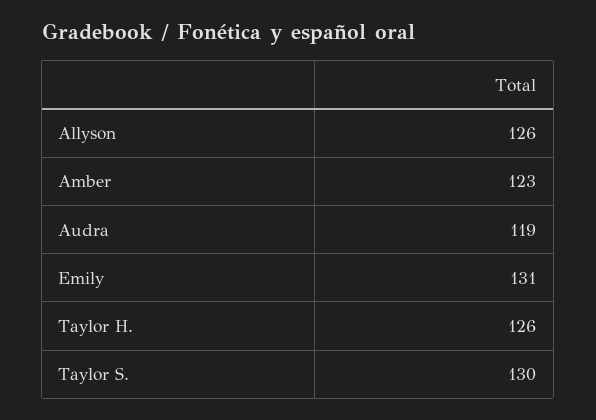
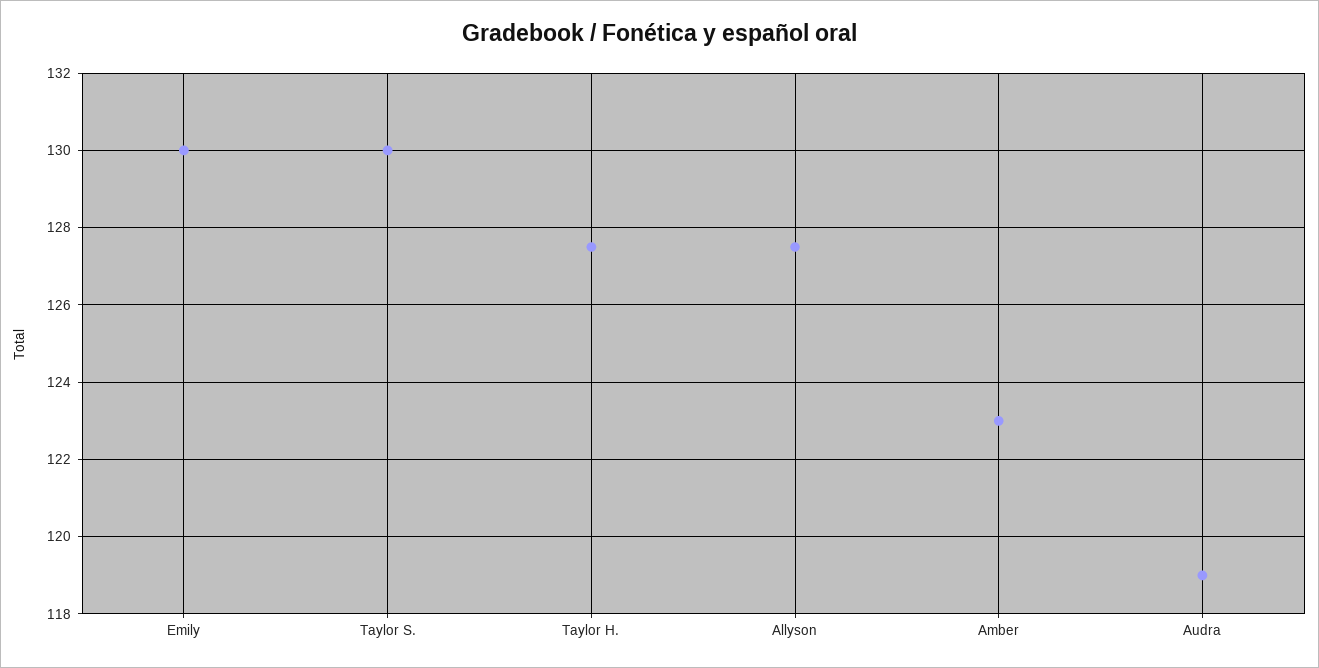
Allyson: 126 -> 127.5
Emily: 131 -> 130
Taylor H.: 126 -> 127.5

